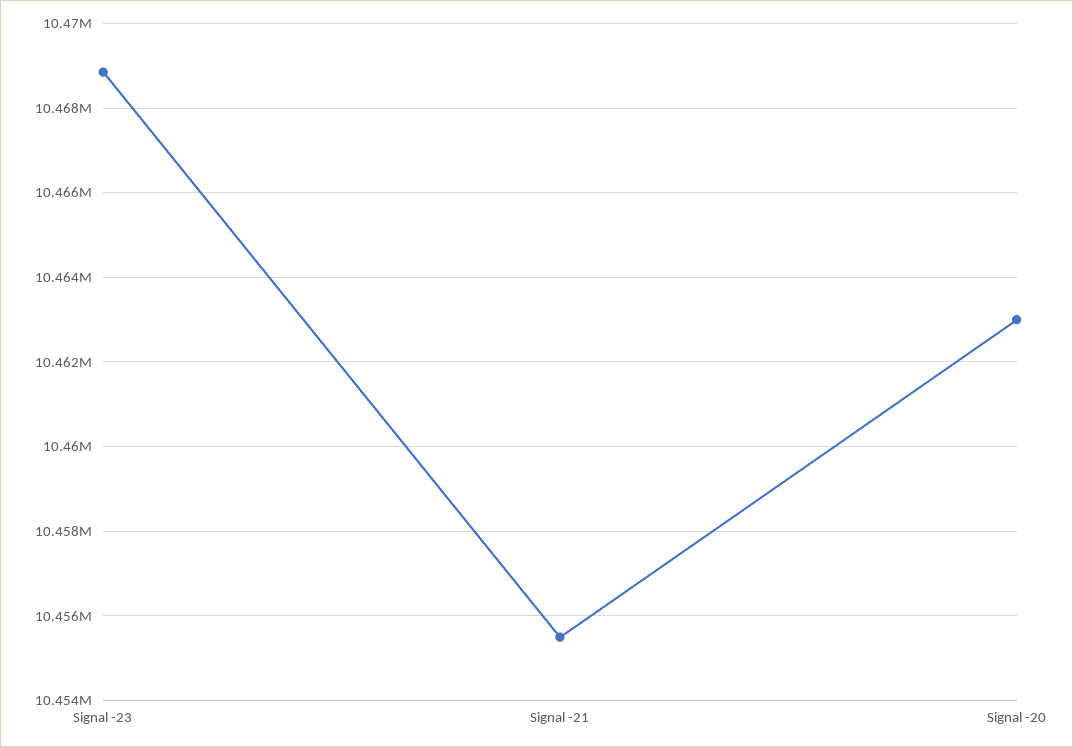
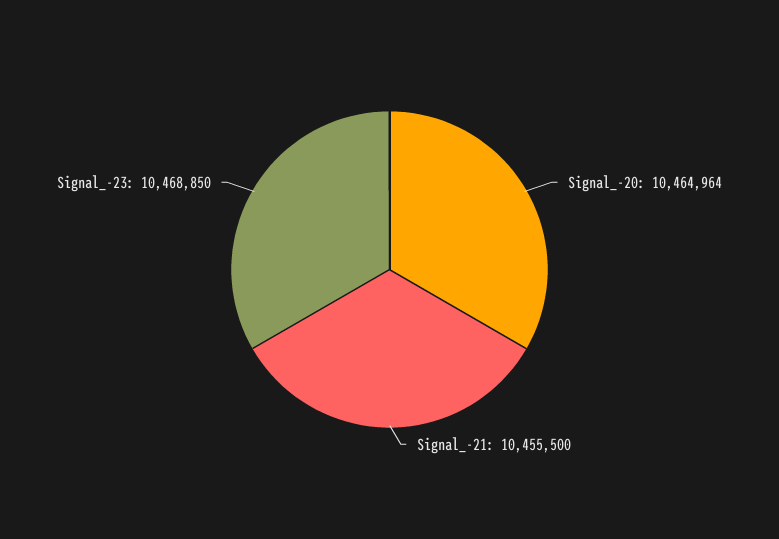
Signal -20: 10463000 -> 10464964

